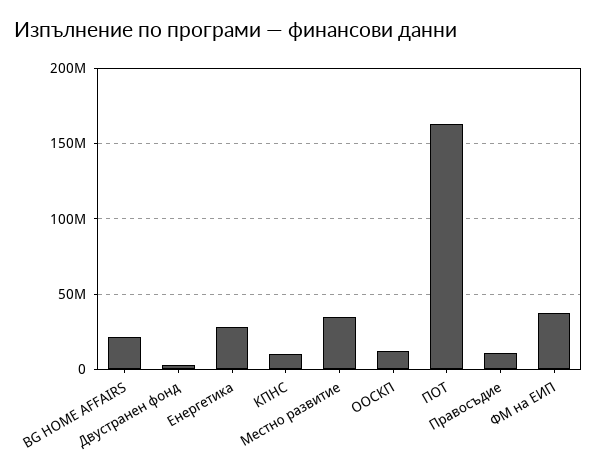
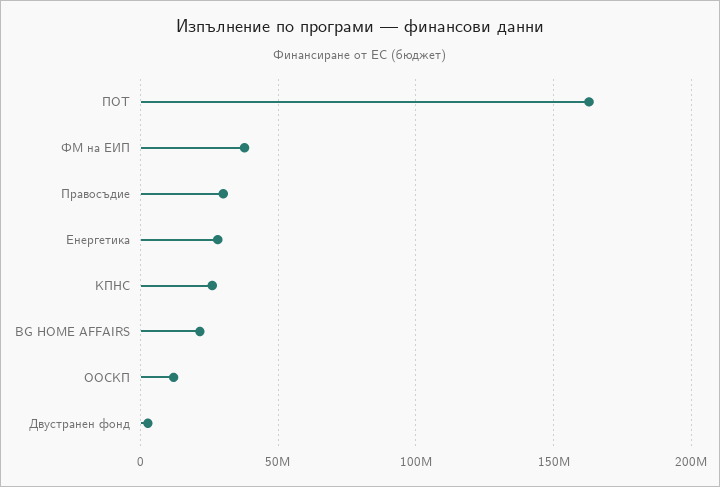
КПНС: 10000000 -> 25000000
Местно развитие: 35000000 -> none
Правосъдие: 10000000 -> 30000000

